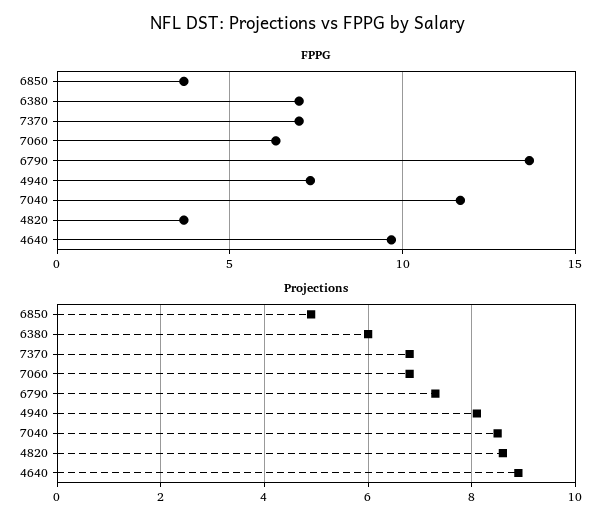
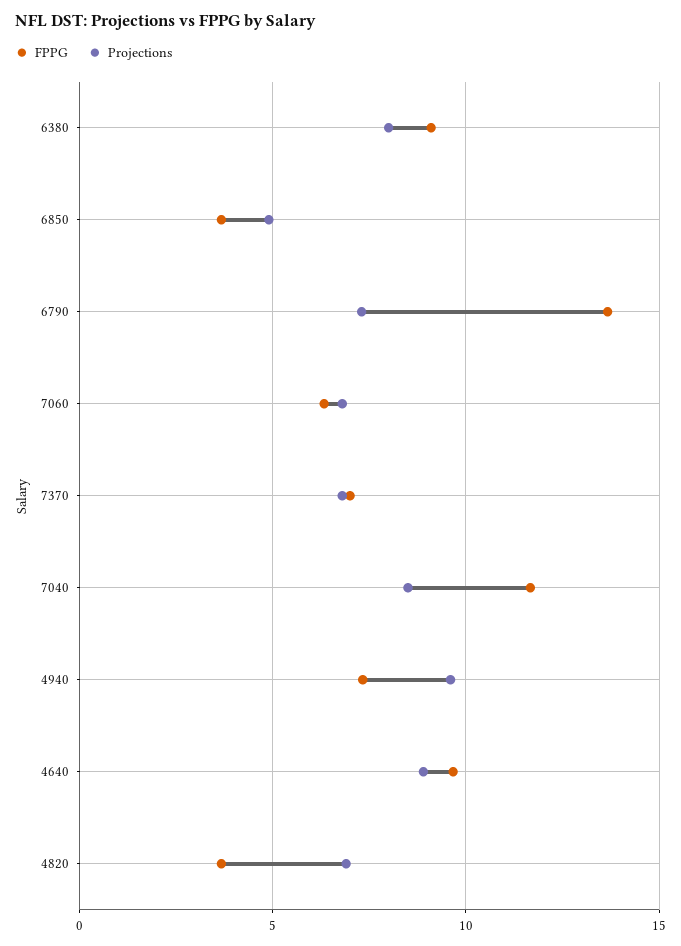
FPPG, 6380: 7 -> 9
Projections, 6380: 6 -> 8
Projections, 4940: 8 -> 9.5
Projections, 4820: 8.5 -> 7

